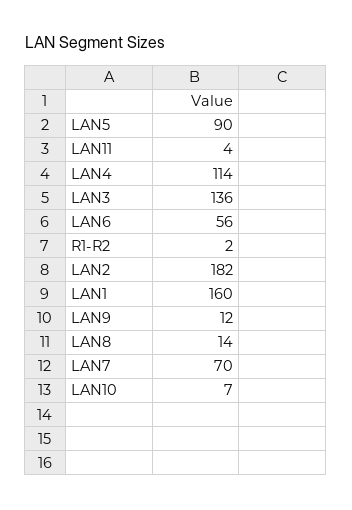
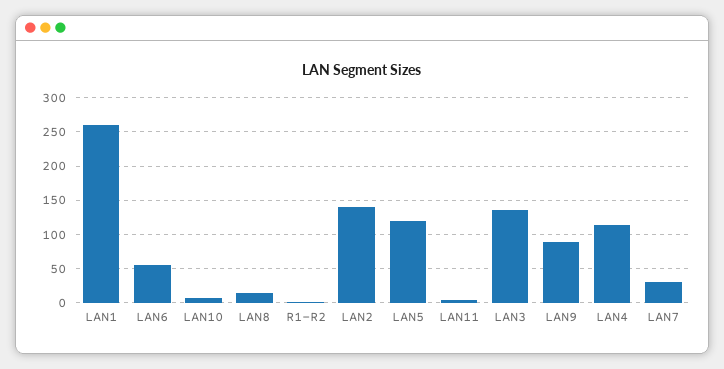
LAN5: 90 -> 120
LAN2: 182 -> 140
LAN1: 160 -> 260
LAN9: 12 -> 90
LAN7: 70 -> 30

